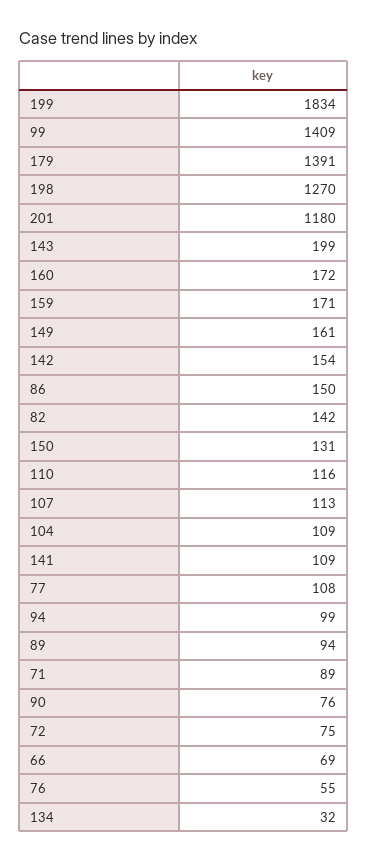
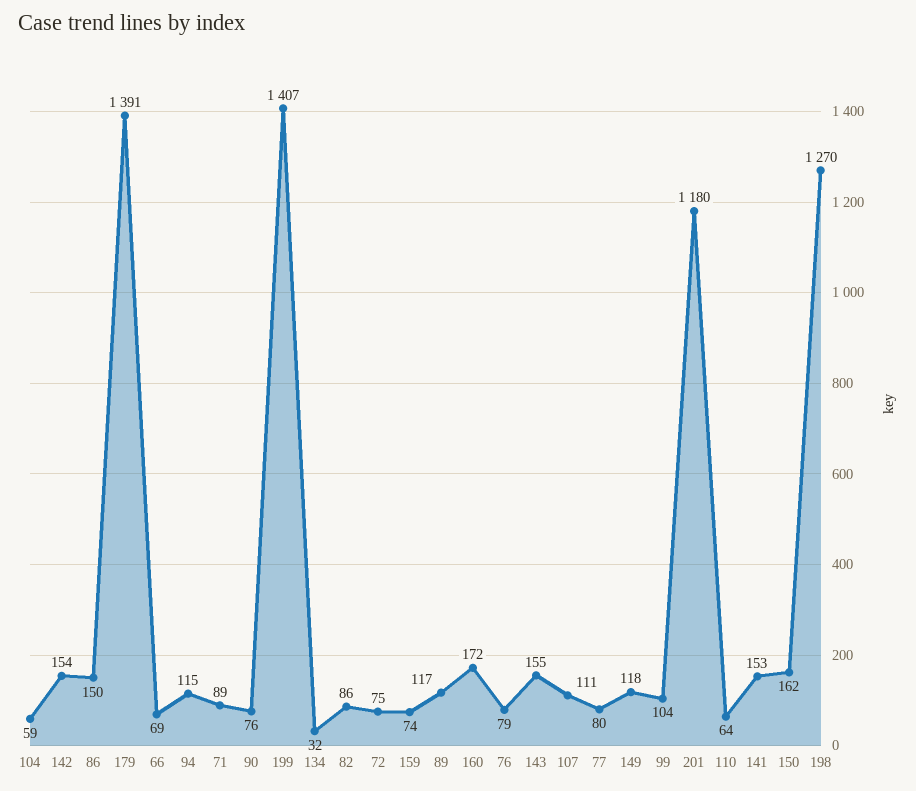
199: 1834 -> 1407
99: 1409 -> 104
143: 199 -> 155
159: 171 -> 74
149: 161 -> 118
82: 142 -> 86
150: 131 -> 162
110: 116 -> 64
107: 113 -> 111
104: 109 -> 59
141: 109 -> 153
77: 108 -> 80
94: 99 -> 115
89: 94 -> 117
76: 55 -> 79

